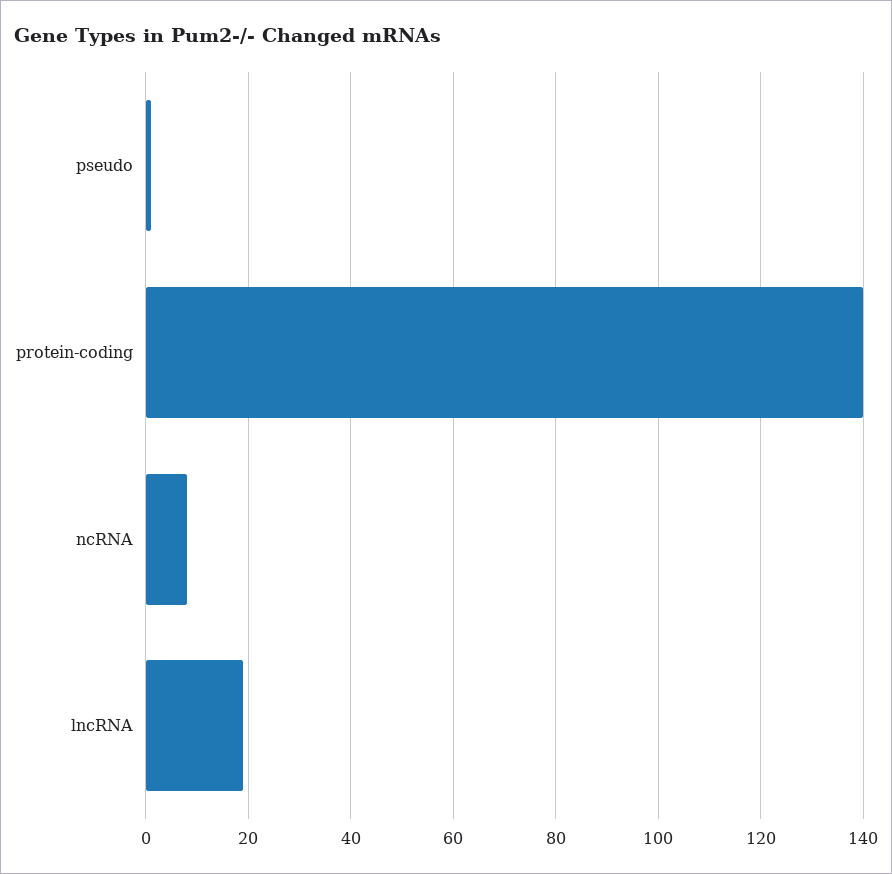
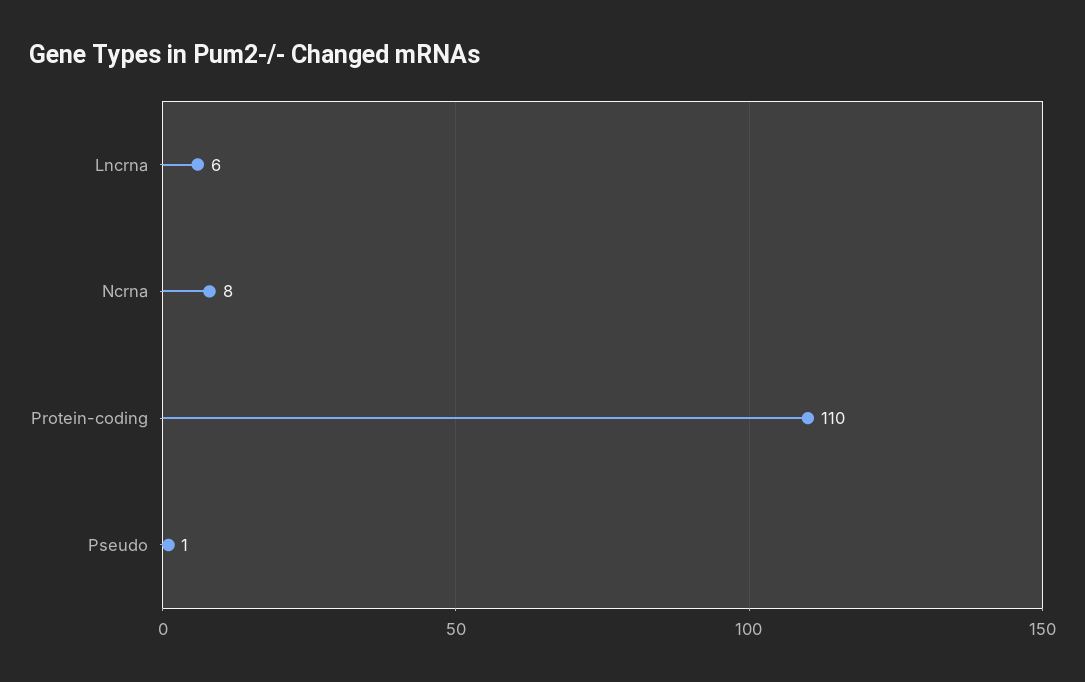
protein-coding: 140 -> 110
lncRNA: 20 -> 6

